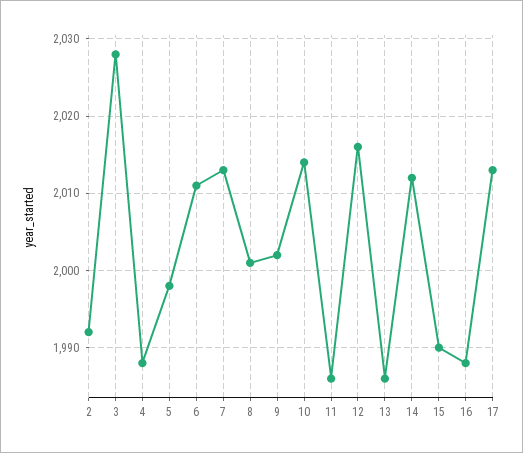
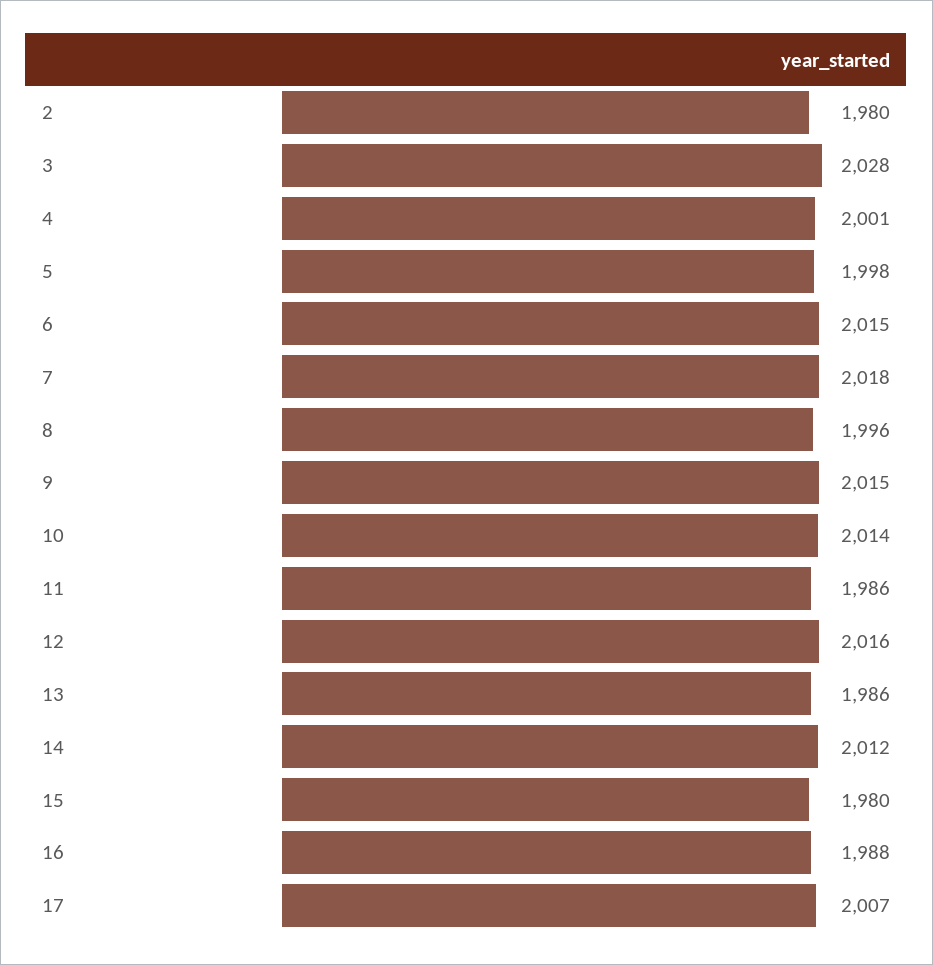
2: 1992 -> 1980
4: 1988 -> 2001
6: 2011 -> 2015
7: 2013 -> 2018
8: 2001 -> 1996
9: 2002 -> 2015
15: 1990 -> 1980
17: 2013 -> 2007

